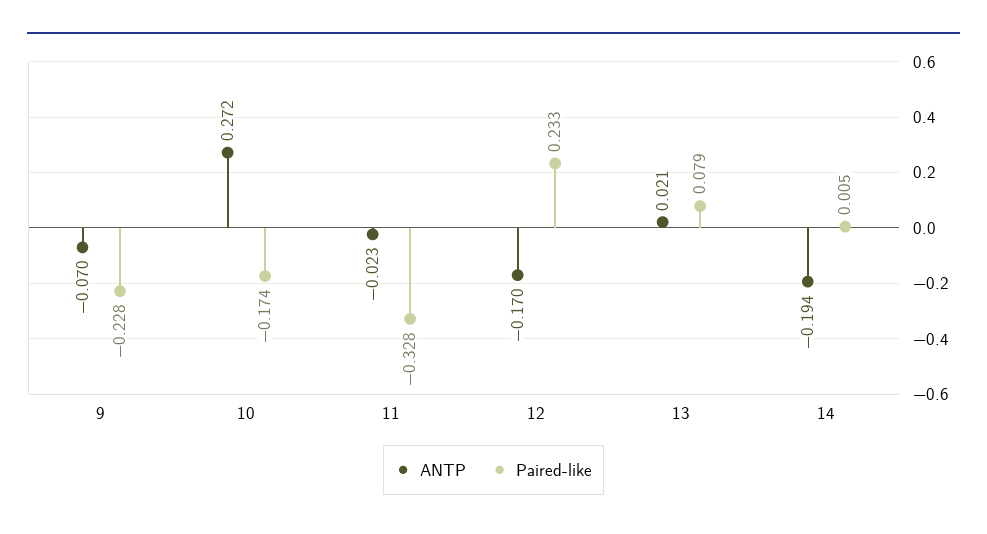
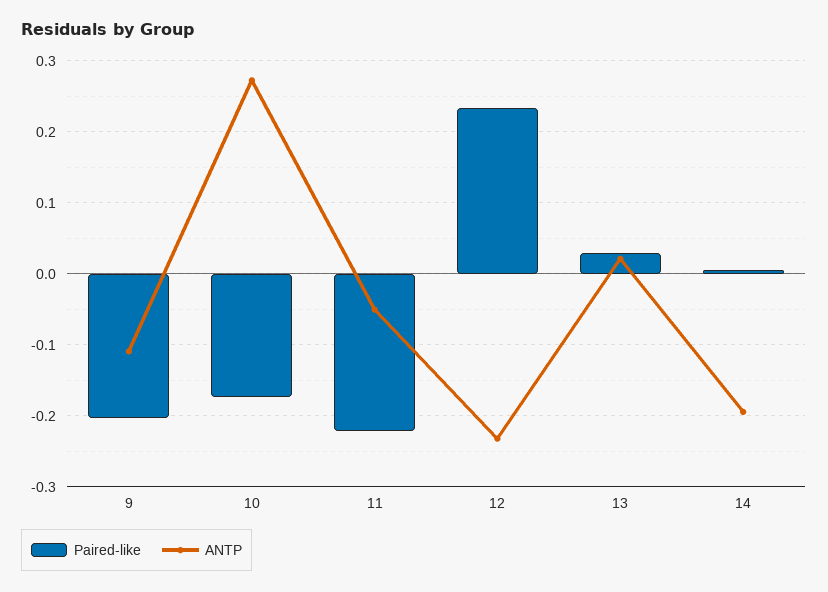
ANTP, 9: -0.07 -> -0.11
Paired-like, 9: -0.228 -> -0.2
ANTP, 11: -0.023 -> -0.05
Paired-like, 11: -0.328 -> -0.22
ANTP, 12: -0.17 -> -0.23
Paired-like, 13: 0.079 -> 0.03

